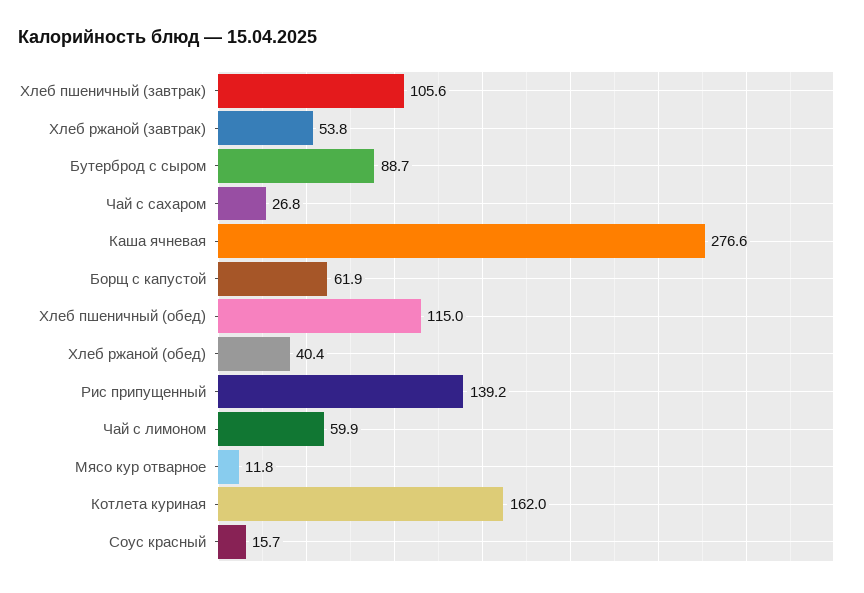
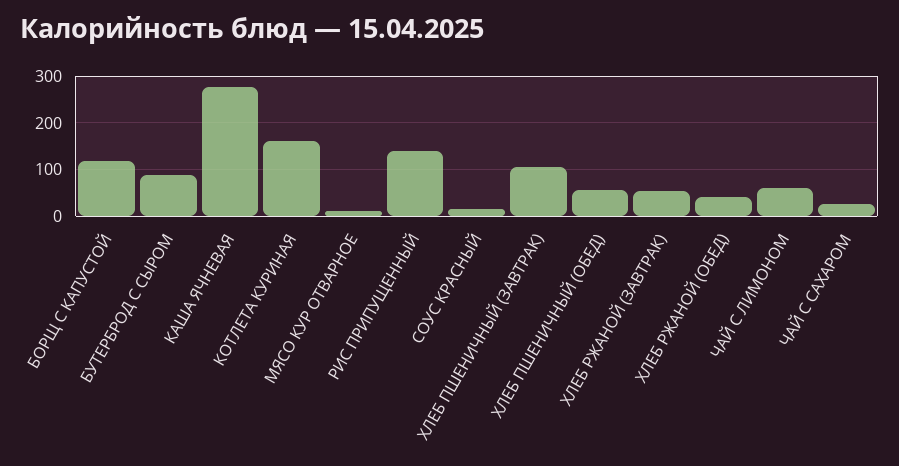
Борщ с капустой: 61.9 -> 120
Хлеб пшеничный (обед): 115 -> 60

